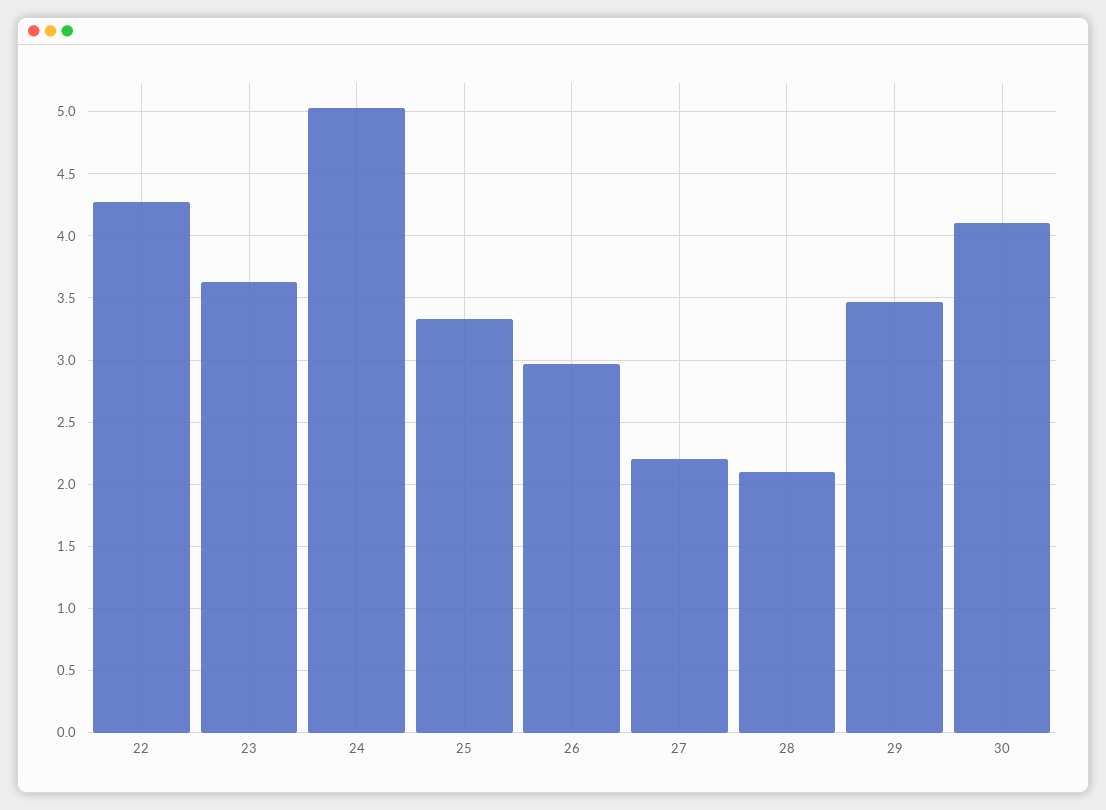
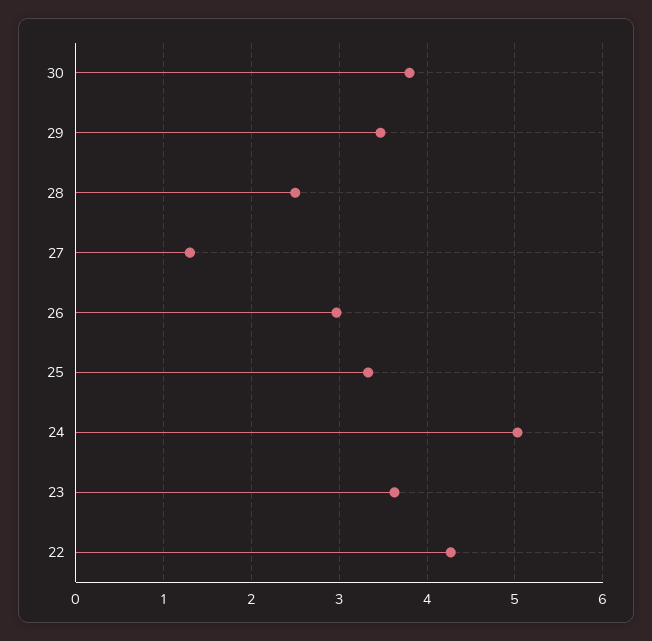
27: 2.2 -> 1.3
28: 2.1 -> 2.5
30: 4.1 -> 3.8

